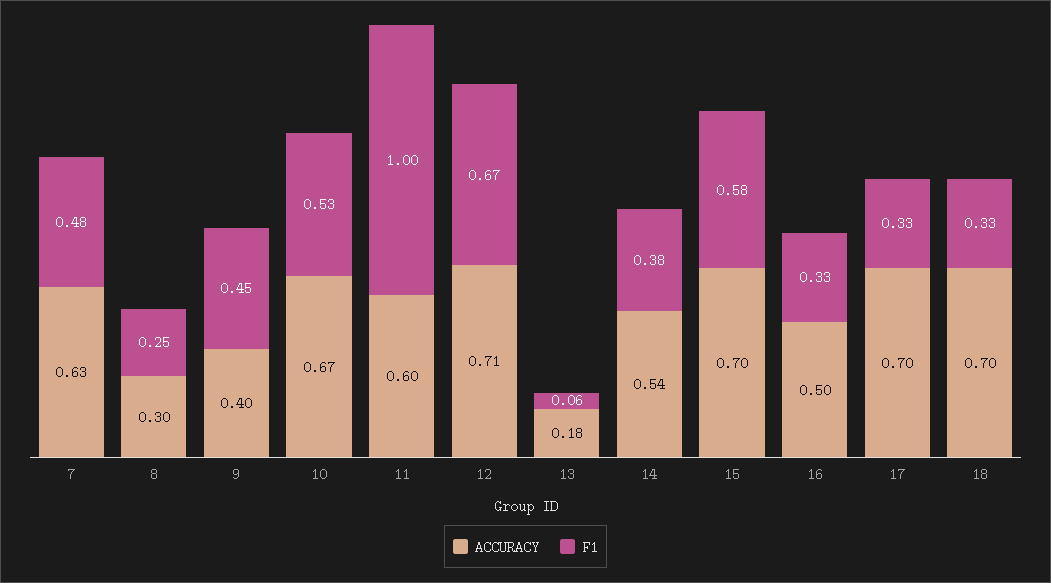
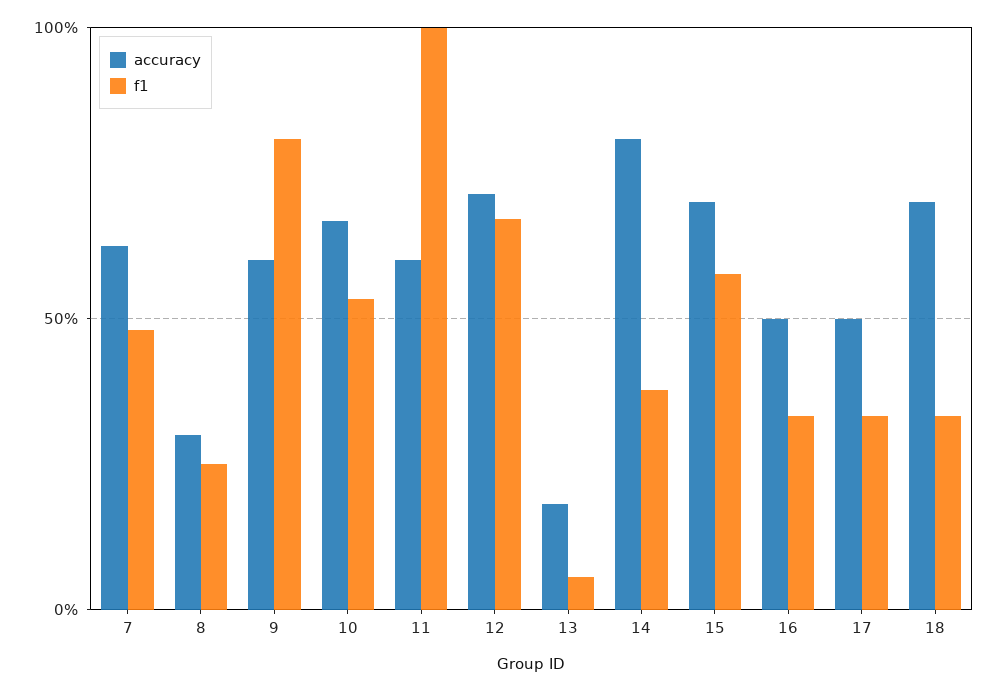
ACCURACY, 9: 0.4 -> 0.6
F1, 9: 0.45 -> 0.8
ACCURACY, 14: 0.54 -> 0.8
ACCURACY, 17: 0.7 -> 0.5

